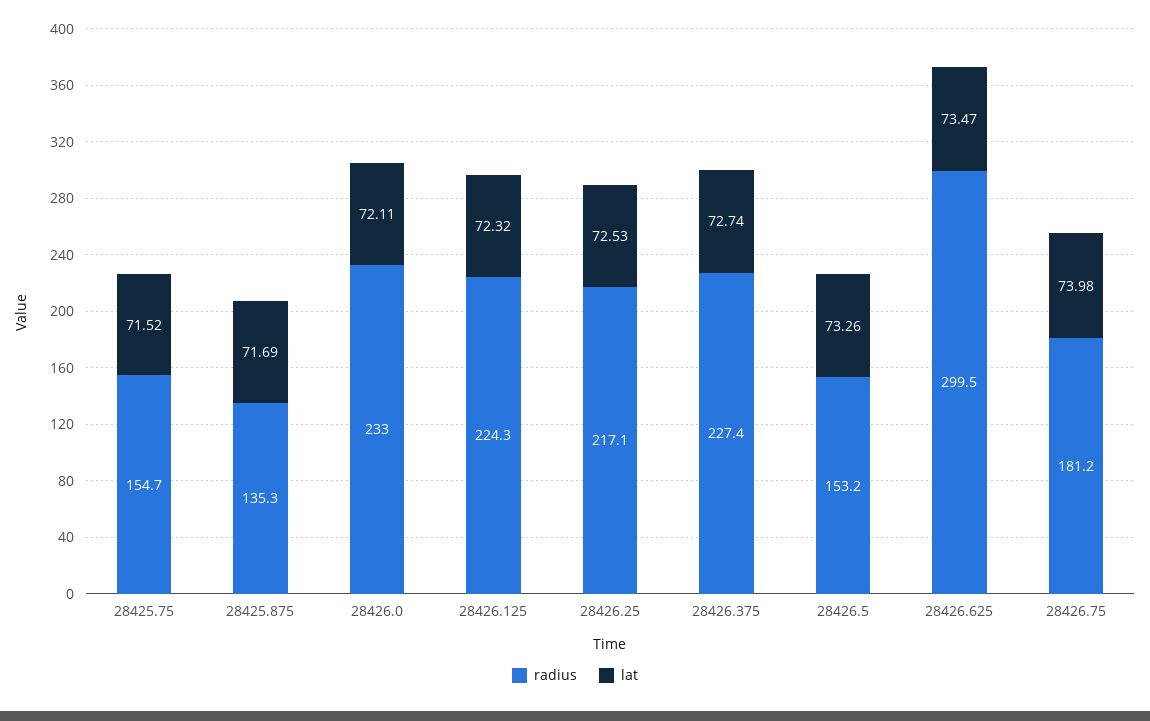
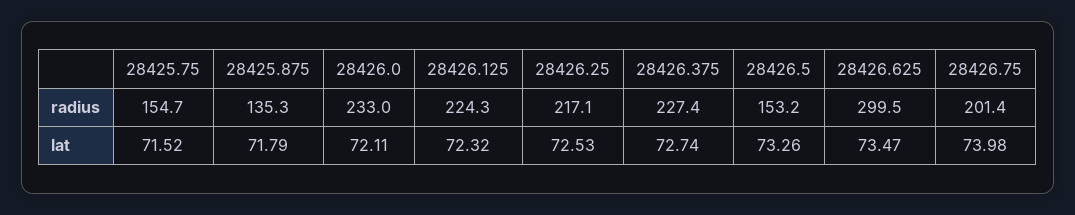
lat, 28425.875: 71.69 -> 71.79
radius, 28426.75: 181.2 -> 201.4

